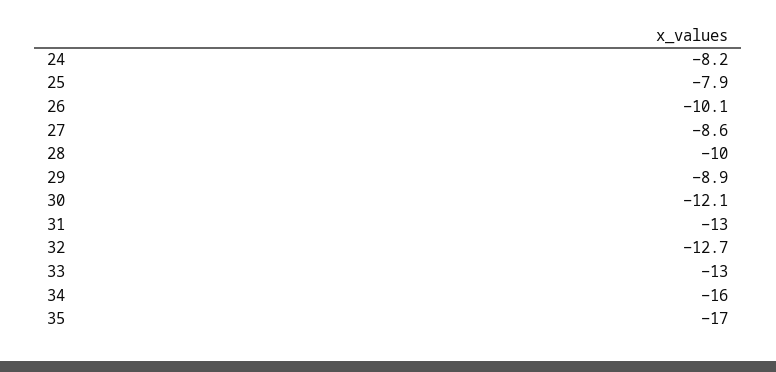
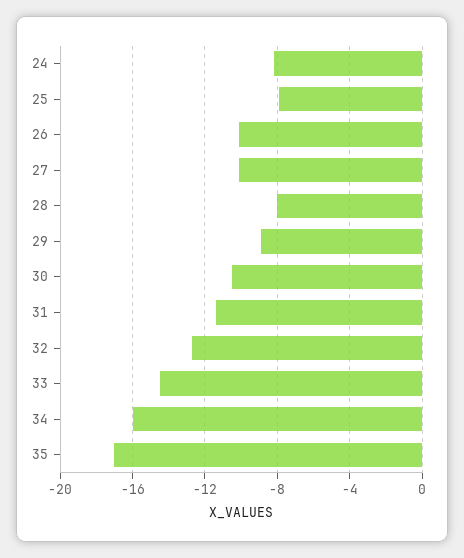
27: -8.6 -> -10
28: -10 -> -8
30: -12.1 -> -10.5
31: -13 -> -11.5
33: -13 -> -14.5

